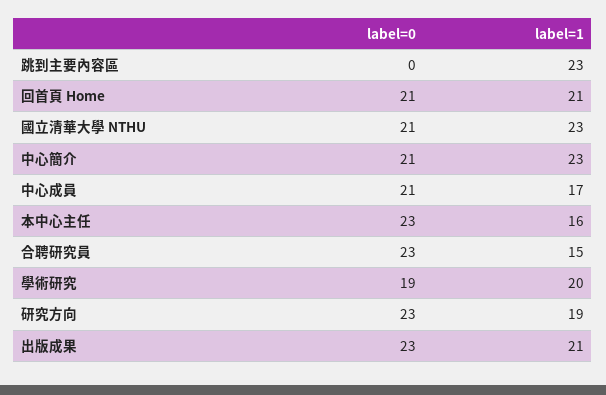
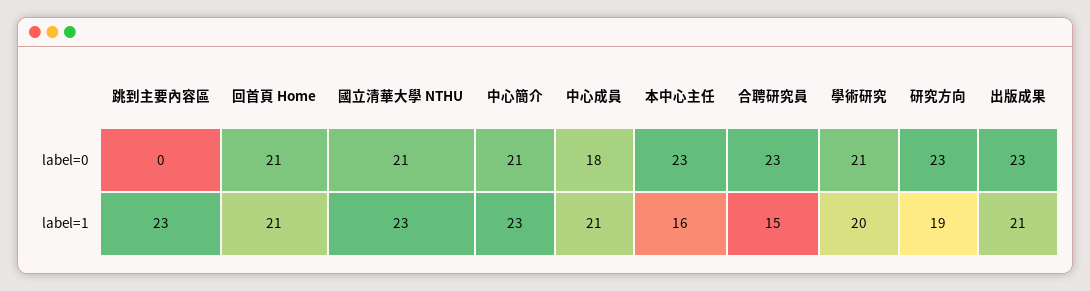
label=0, 中心成員: 21 -> 18
label=1, 中心成員: 17 -> 21
label=0, 學術研究: 19 -> 21

